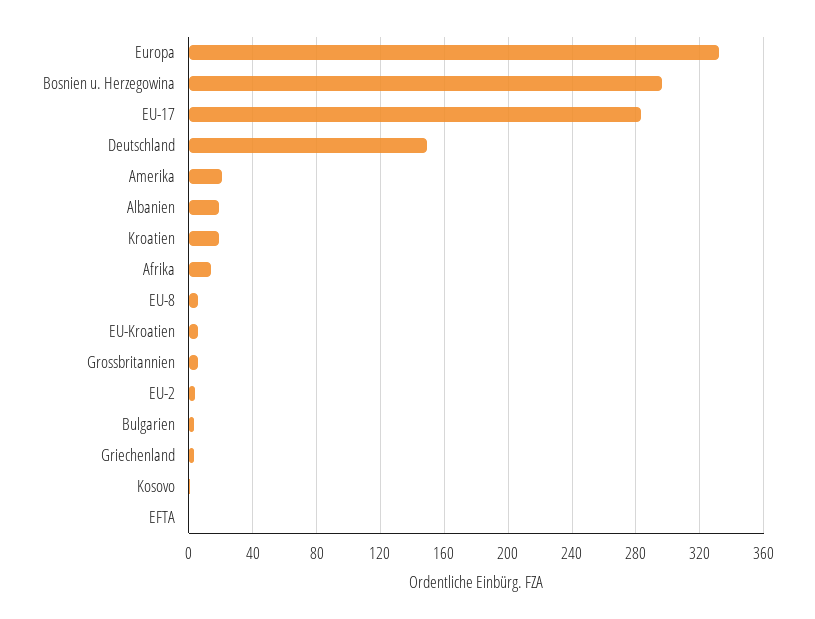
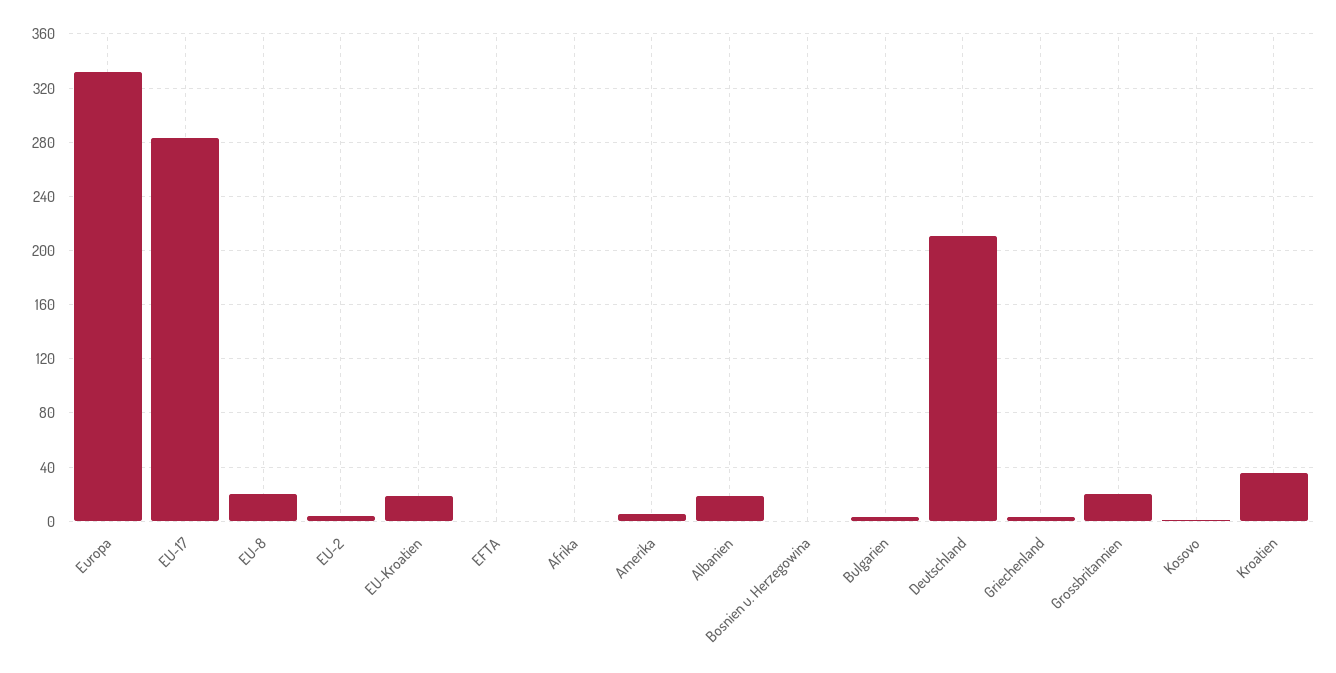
Bosnien u. Herzegowina: 295 -> 0
Deutschland: 150 -> 210
Amerika: 20 -> 5
Kroatien: 20 -> 35
Afrika: 15 -> 0
EU-8: 5 -> 20
EU-Kroatien: 5 -> 20
Grossbritannien: 5 -> 20

